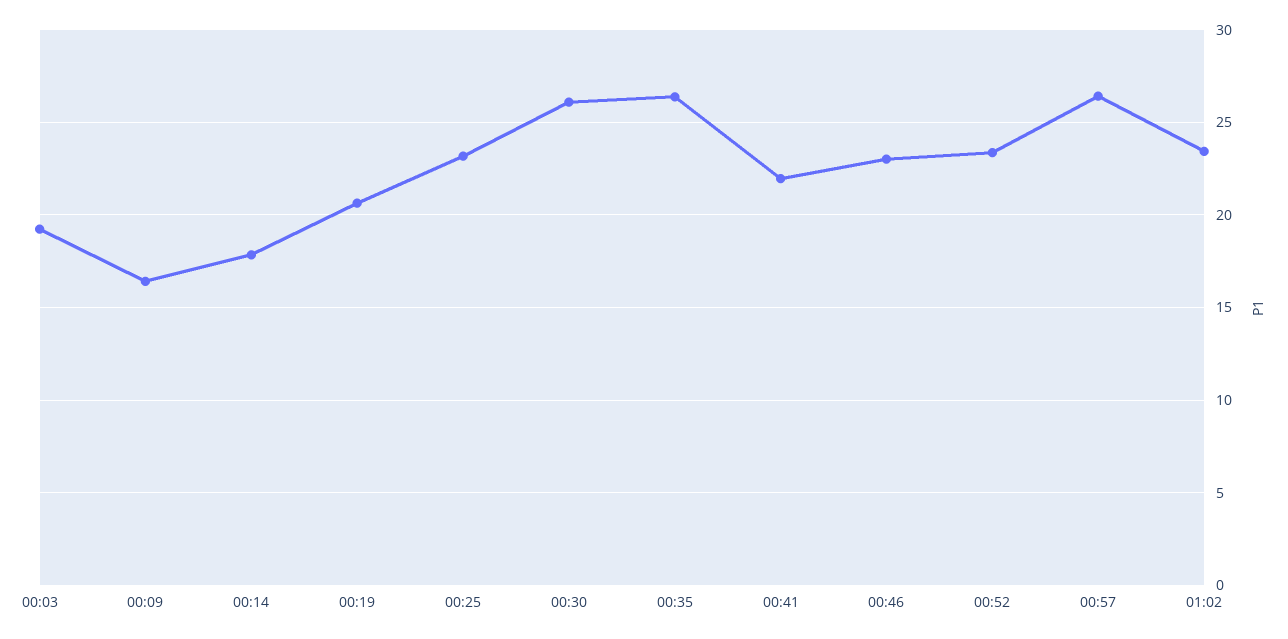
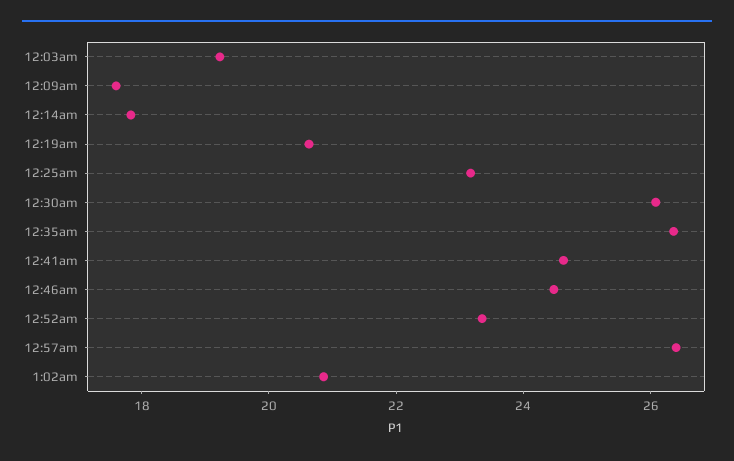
00:09: 16.5 -> 17.5
00:41: 22 -> 24.5
00:46: 23 -> 24.5
01:02: 23.5 -> 21

